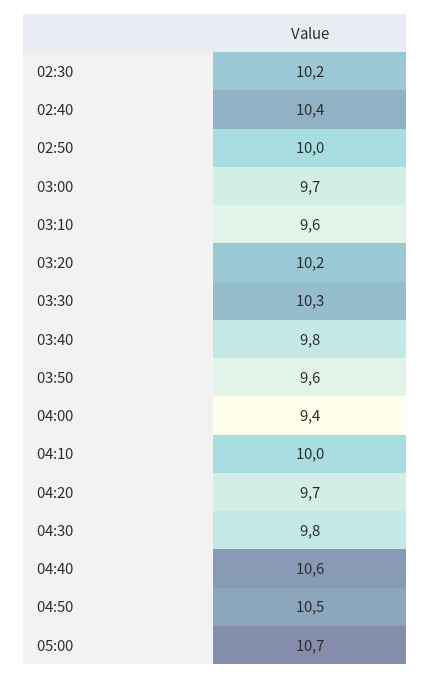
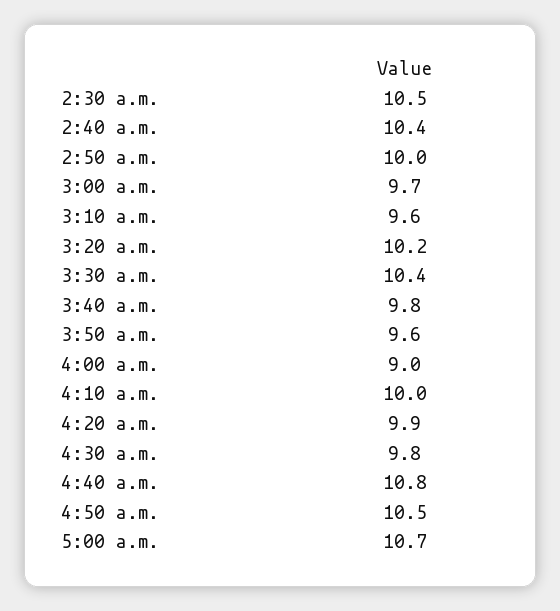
02:30: 10.2 -> 10.5
03:30: 10.3 -> 10.4
04:00: 9.4 -> 9
04:20: 9.7 -> 9.9
04:40: 10.6 -> 10.8

